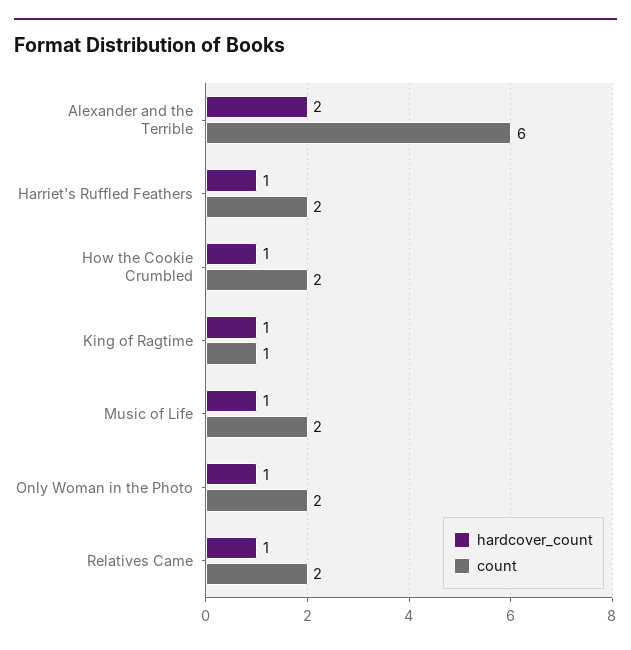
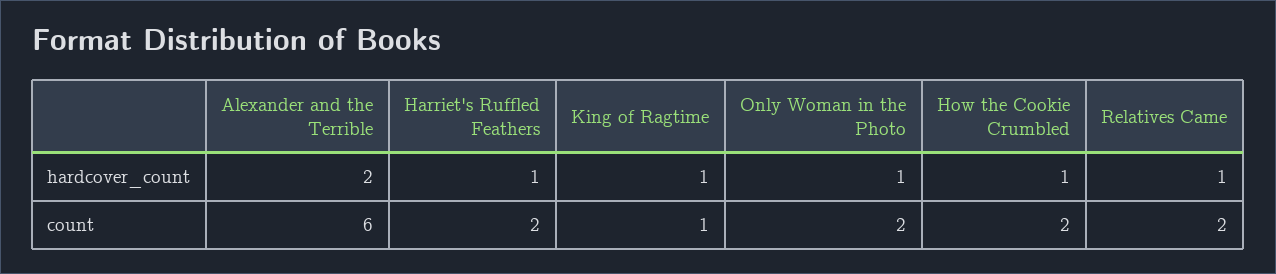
hardcover_count, Music of Life: 1 -> none
count, Music of Life: 2 -> none

